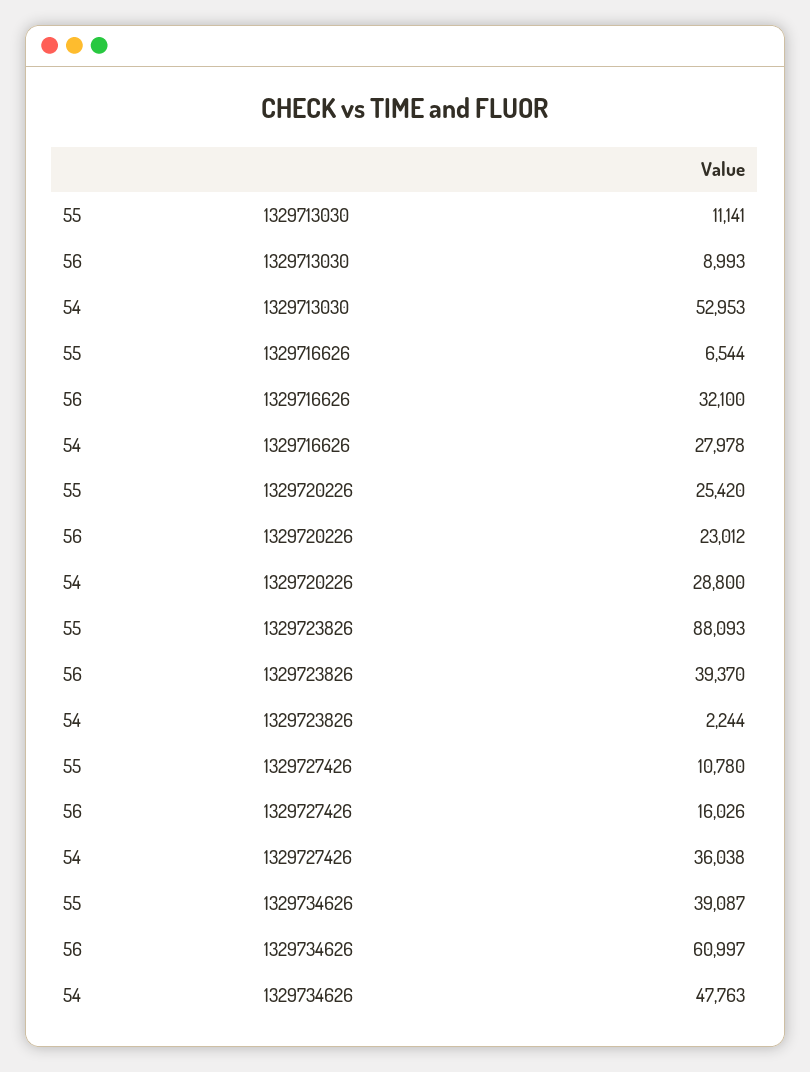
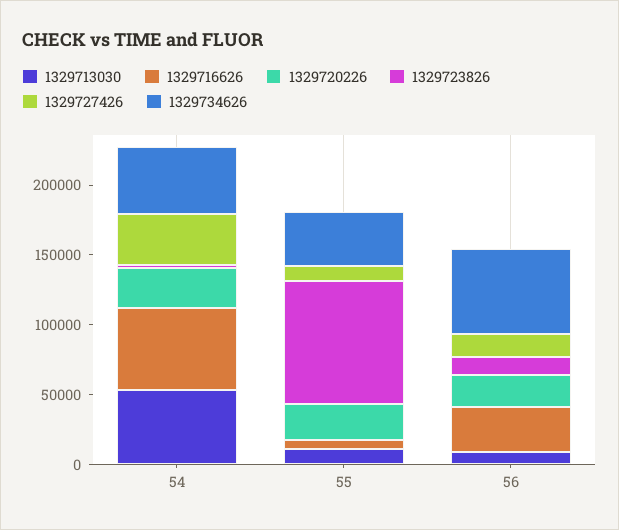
1329716626, 54: 27978 -> 60000
1329723826, 56: 39370 -> 10000

